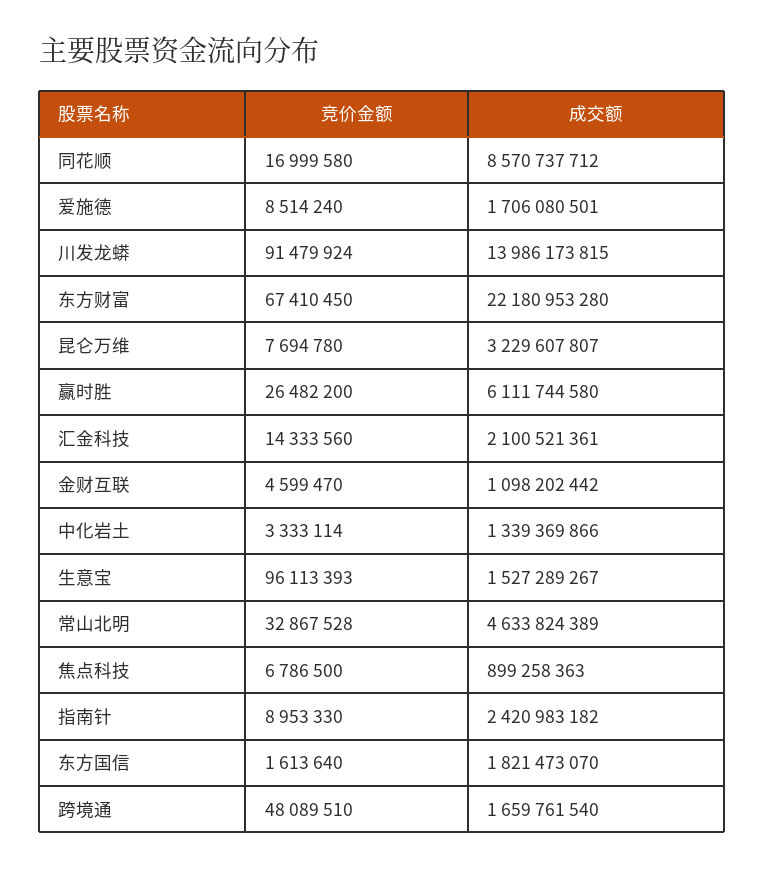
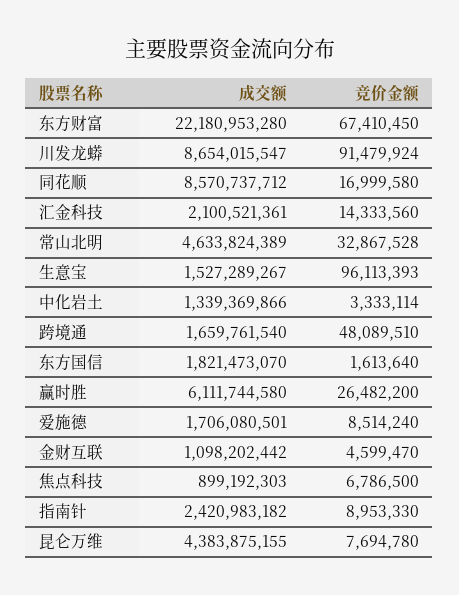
成交额, 川发龙蟒: 13986173815 -> 8654015547
成交额, 昆仑万维: 3229607807 -> 4383875155
成交额, 焦点科技: 899258363 -> 899192303

